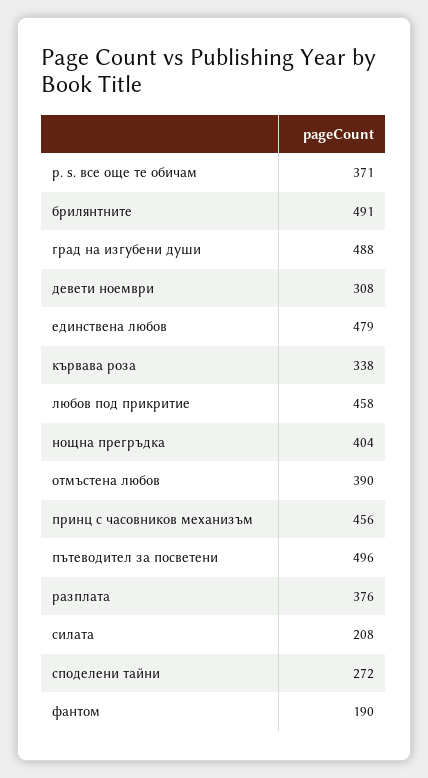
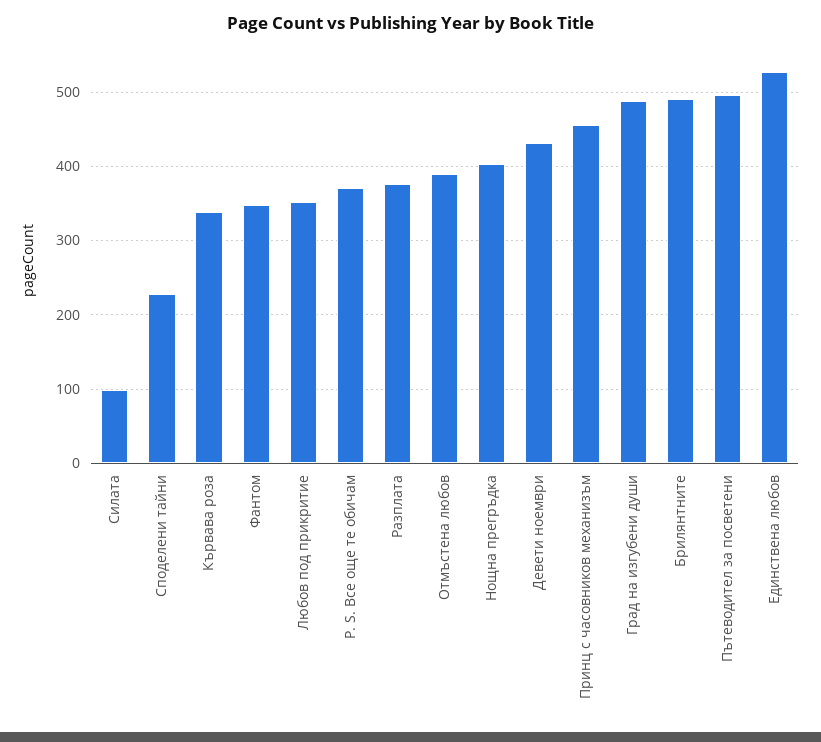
девети ноември: 308 -> 430
единствена любов: 479 -> 530
любов под прикритие: 458 -> 350
силата: 208 -> 100
споделени тайни: 272 -> 230
фантом: 190 -> 350

